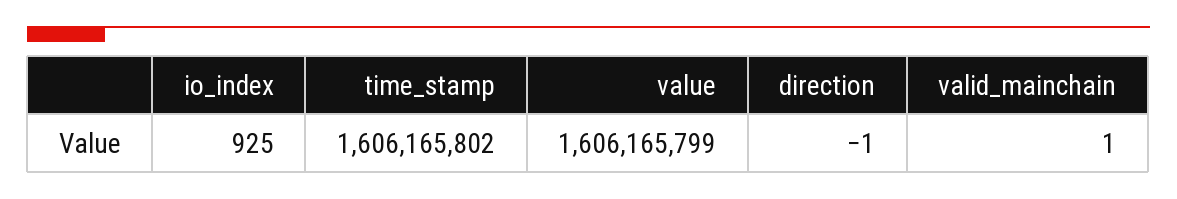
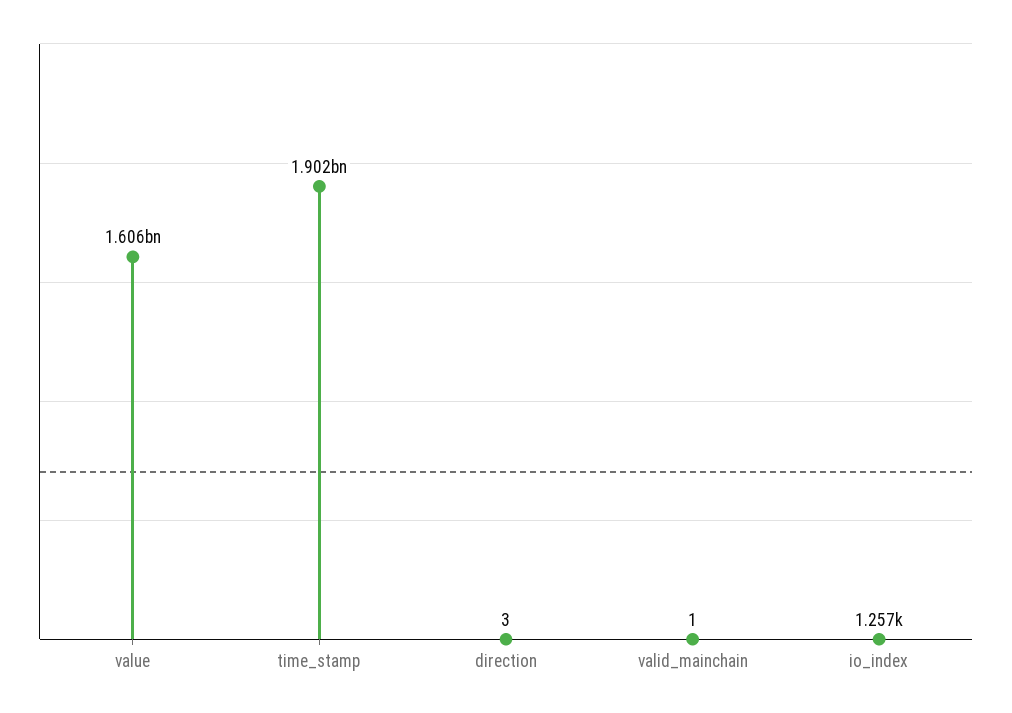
io_index: 925 -> 1257
time_stamp: 1606165802 -> 1902000000
direction: -1 -> 3

